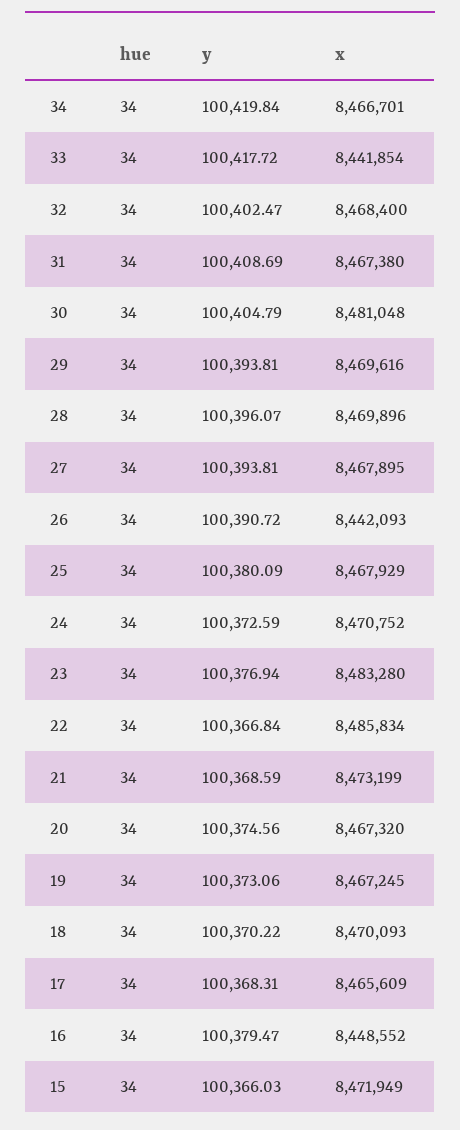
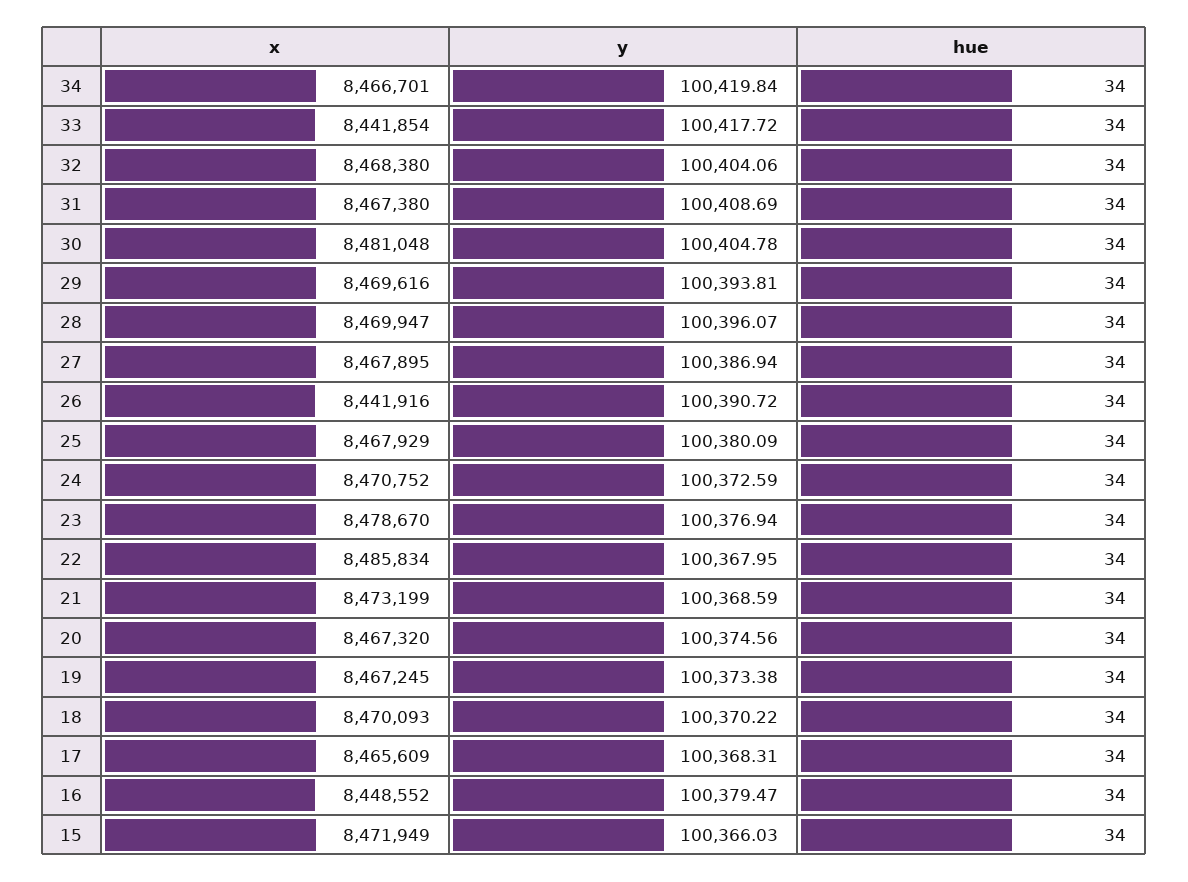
y, 32: 100402.47 -> 100404.06
x, 32: 8468400 -> 8468380
y, 30: 100404.79 -> 100404.78
x, 28: 8469896 -> 8469947
y, 27: 100393.81 -> 100386.94
x, 26: 8442093 -> 8441916
x, 23: 8483280 -> 8478670
y, 22: 100366.84 -> 100367.95
y, 19: 100373.06 -> 100373.38

